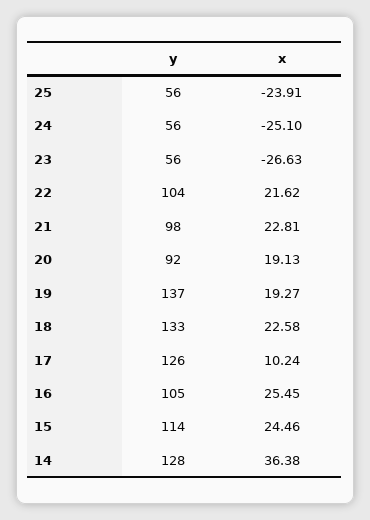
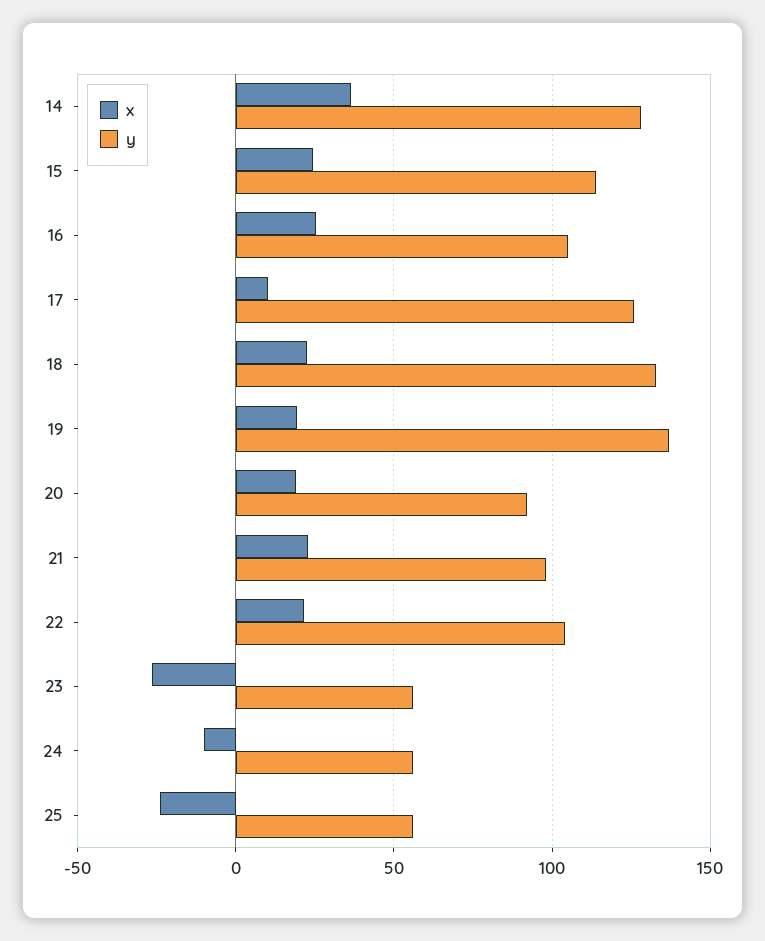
x, 24: -25.1 -> -10

